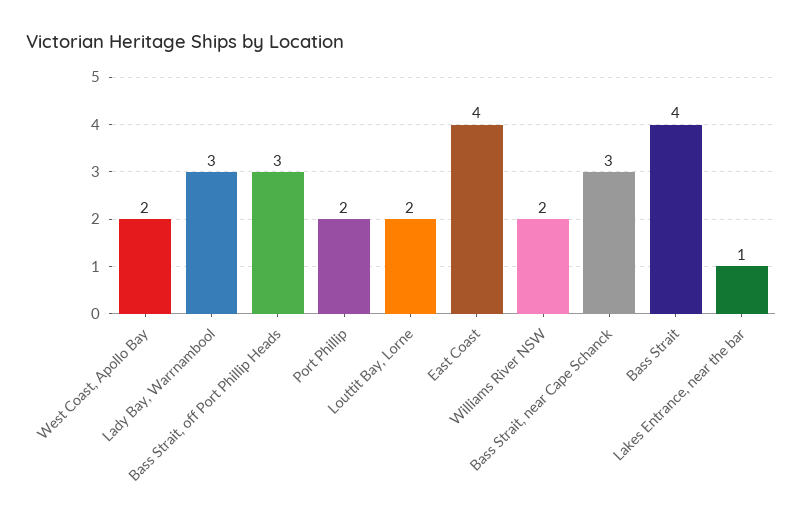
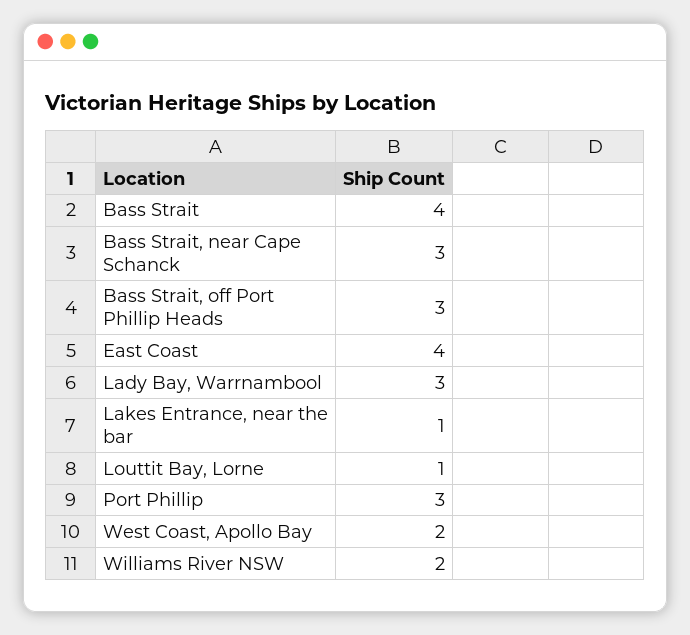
Port Phillip: 2 -> 3
Louttit Bay, Lorne: 2 -> 1

